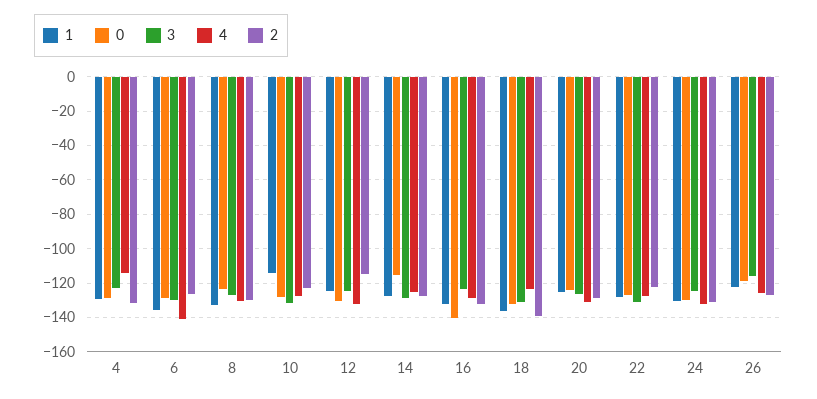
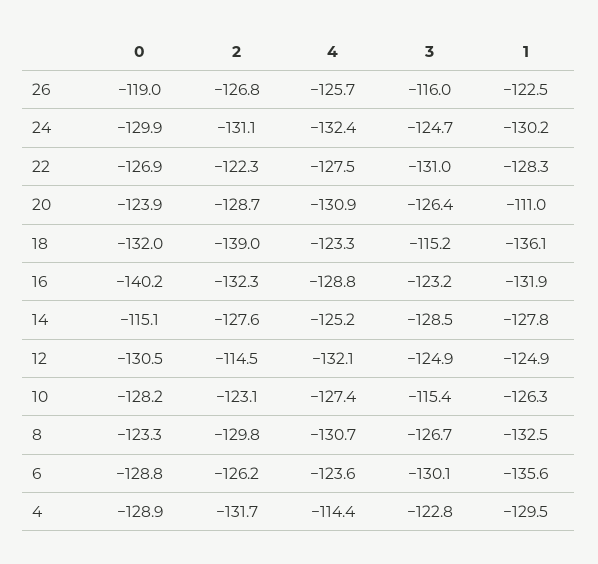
4, 6: -140 -> -123.6
1, 10: -115 -> -126.3
3, 10: -130 -> -115.4
3, 18: -130 -> -115.2
1, 20: -125 -> -111

